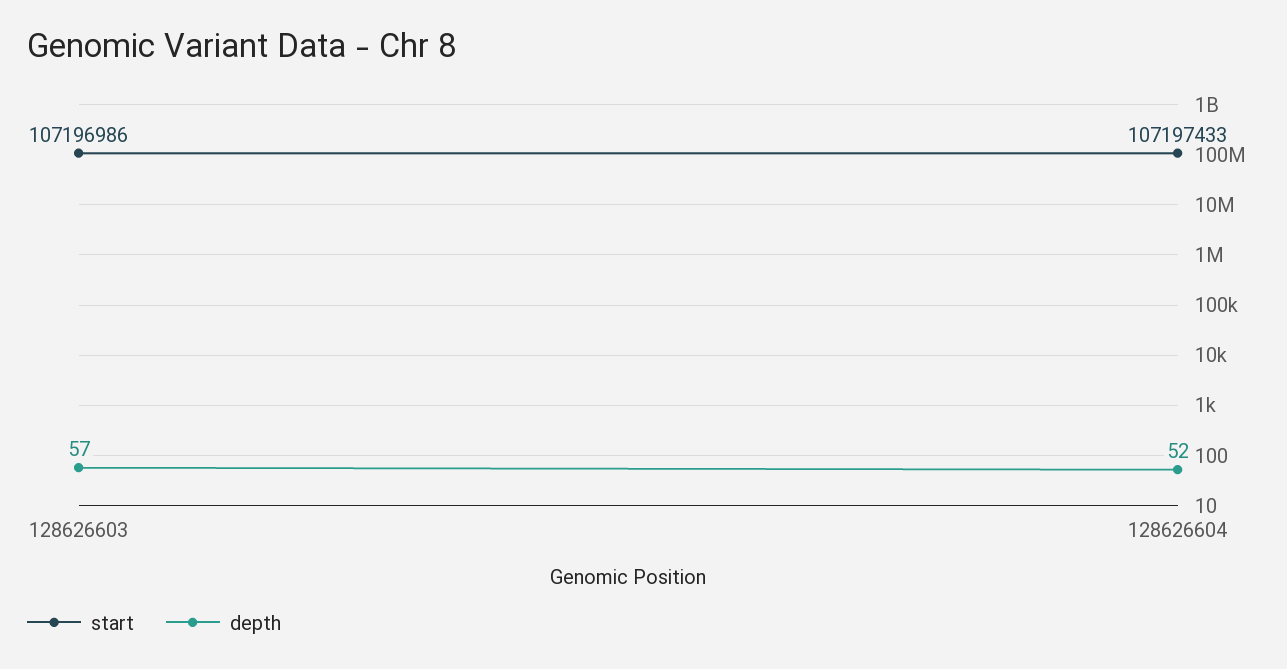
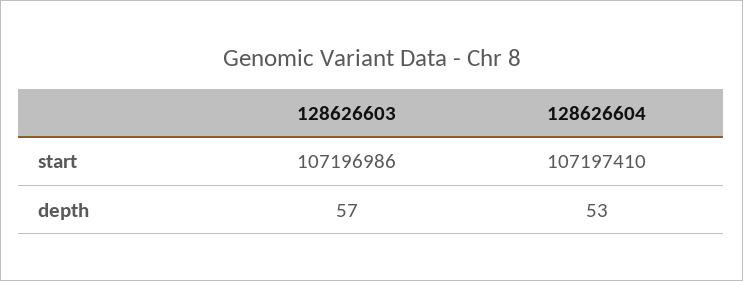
start, 128626604: 107197433 -> 107197410
depth, 128626604: 52 -> 53

